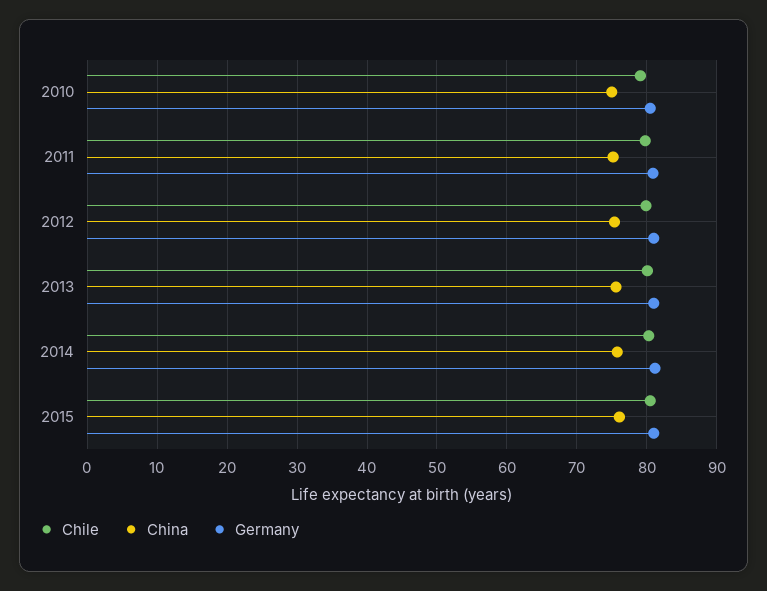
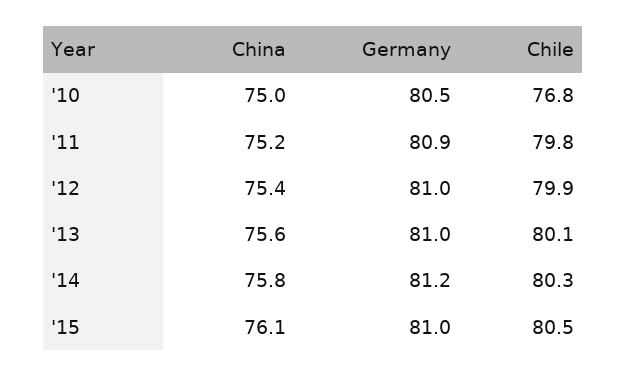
Chile, 2010: 79 -> 76.8

